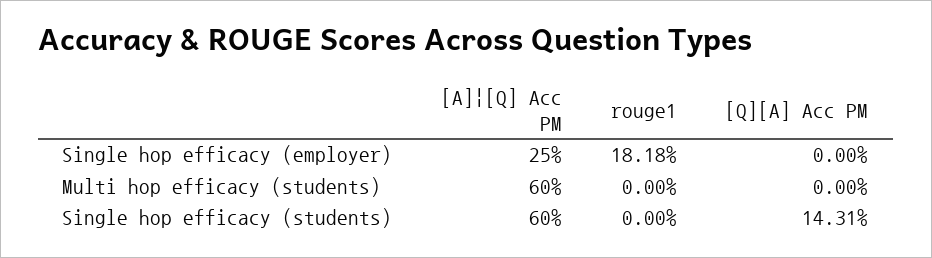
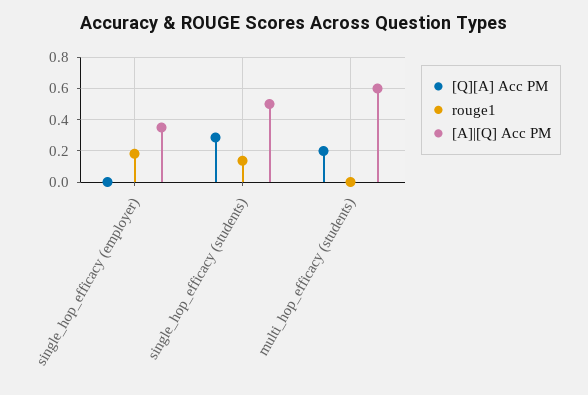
[A]|[Q] Acc PM, Single hop efficacy (employer): 0.25 -> 0.35
[Q][A] Acc PM, Multi hop efficacy (students): 0 -> 0.2
[A]|[Q] Acc PM, Single hop efficacy (students): 0.6 -> 0.5
rouge1, Single hop efficacy (students): 0 -> 0.15
[Q][A] Acc PM, Single hop efficacy (students): 0.1431 -> 0.3

